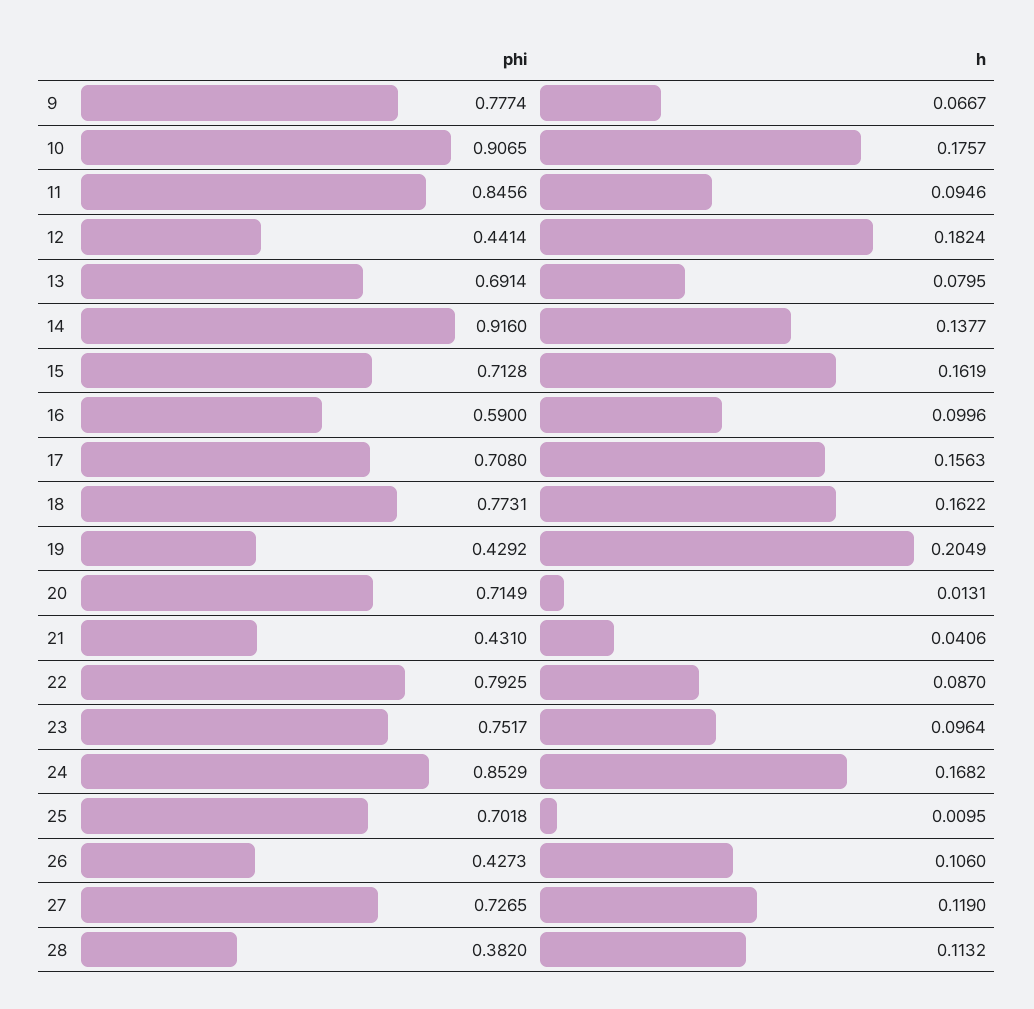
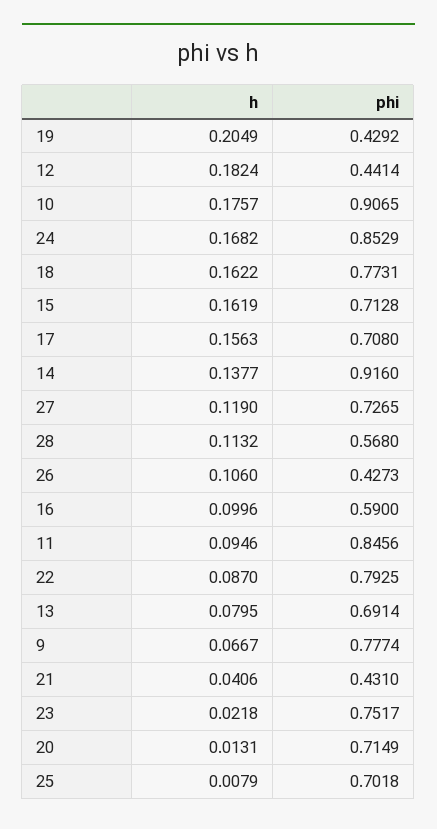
h, 23: 0.0964 -> 0.0218
h, 25: 0.0095 -> 0.0079
phi, 28: 0.382 -> 0.568

